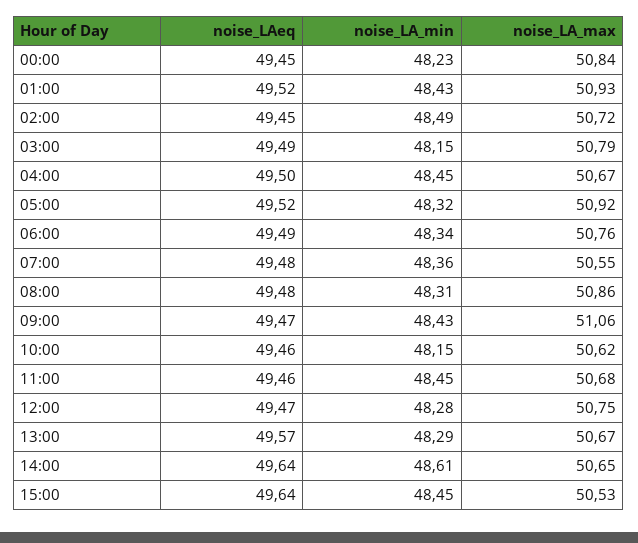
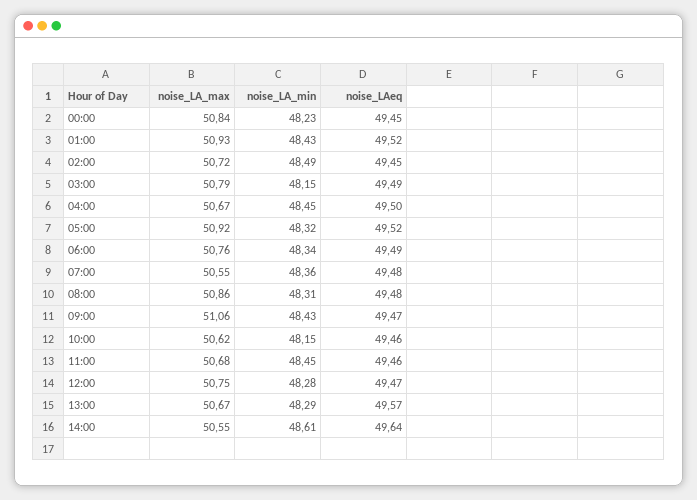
noise_LA_max, 14:00: 50.65 -> 50.55
noise_LAeq, 15:00: 49.64 -> none
noise_LA_min, 15:00: 48.45 -> none
noise_LA_max, 15:00: 50.53 -> none

